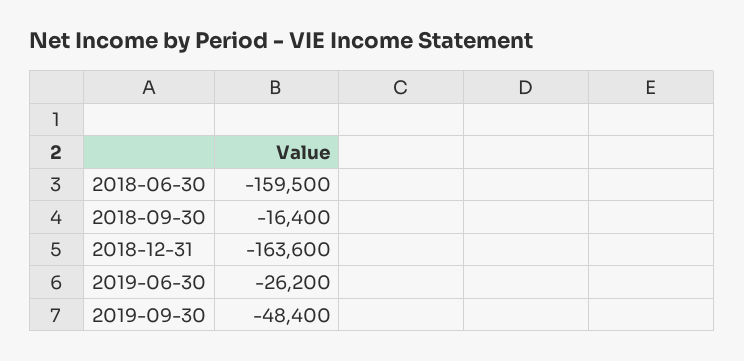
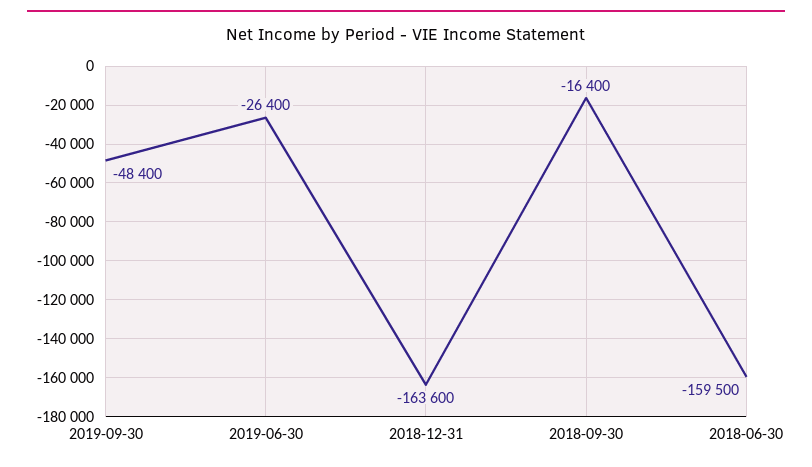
2019-06-30: -26200 -> -26400

